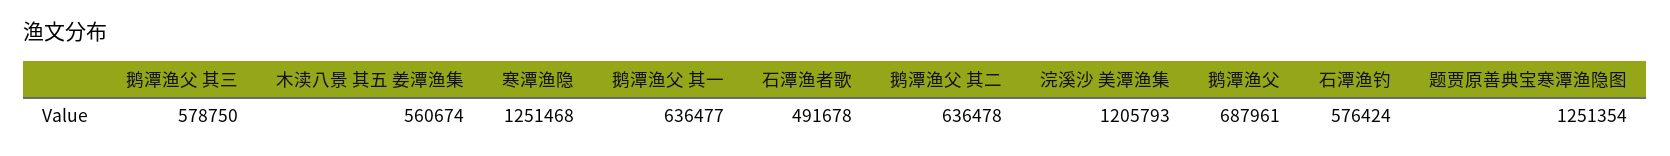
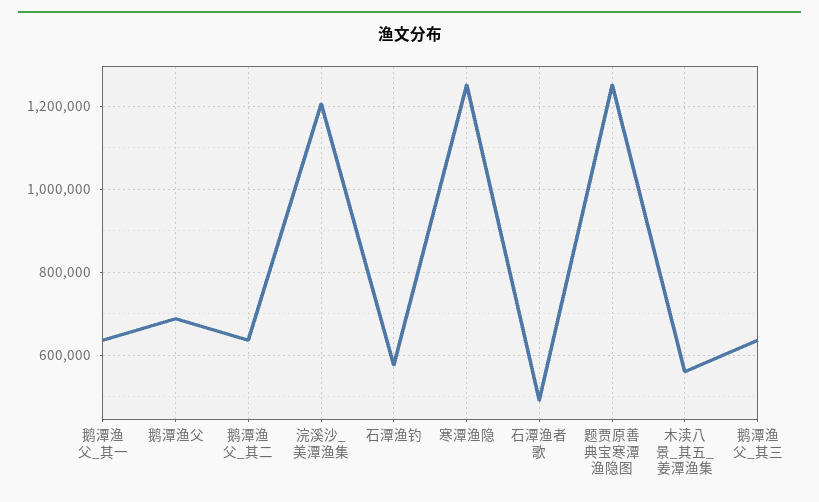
鹅潭渔父 其三: 578750 -> 640000

